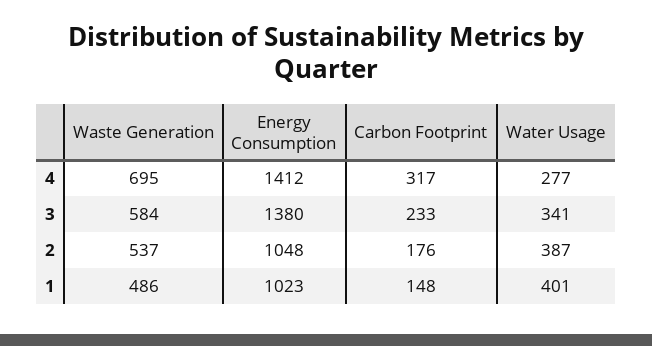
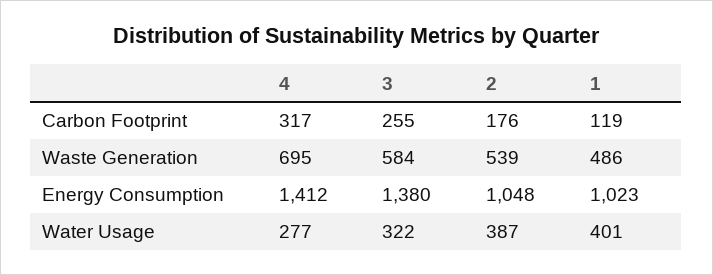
Carbon Footprint, 3: 233 -> 255
Water Usage, 3: 341 -> 322
Waste Generation, 2: 537 -> 539
Carbon Footprint, 1: 148 -> 119

